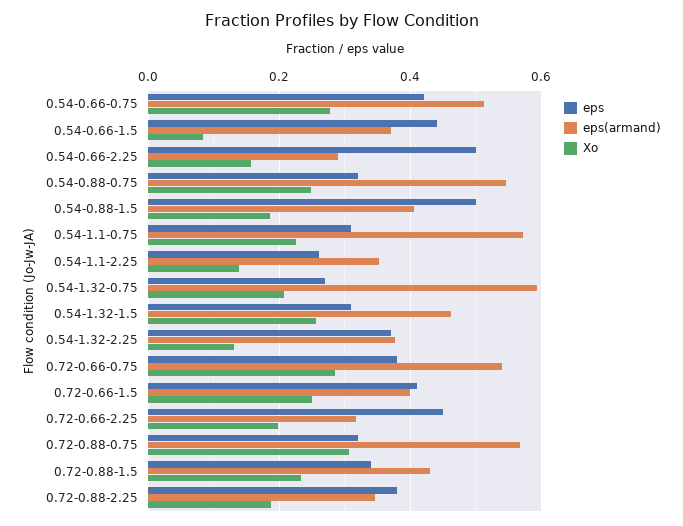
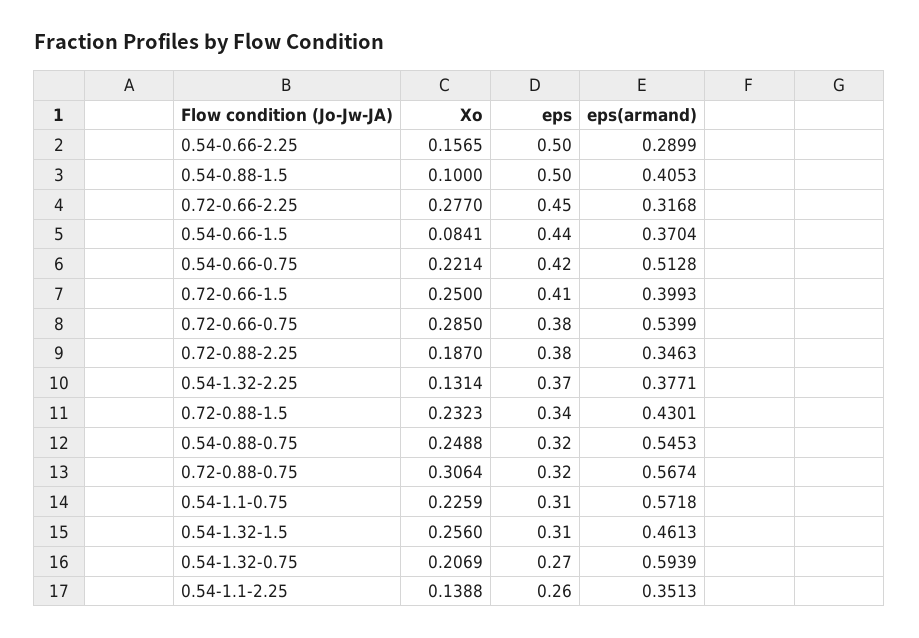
Xo, 0.54-0.66-0.75: 0.28 -> 0.2214
Xo, 0.54-0.88-1.5: 0.18 -> 0.1
Xo, 0.72-0.66-2.25: 0.2 -> 0.277

